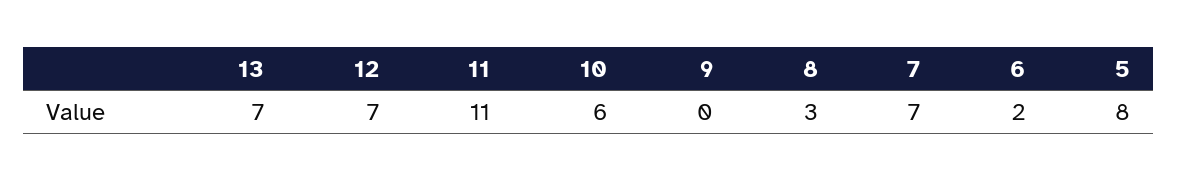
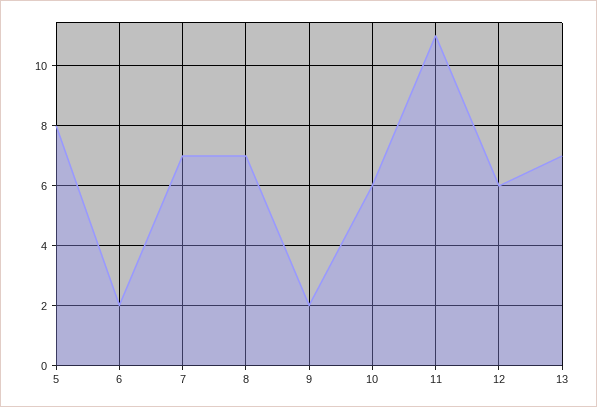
12: 7 -> 6
9: 0 -> 2
8: 3 -> 7

